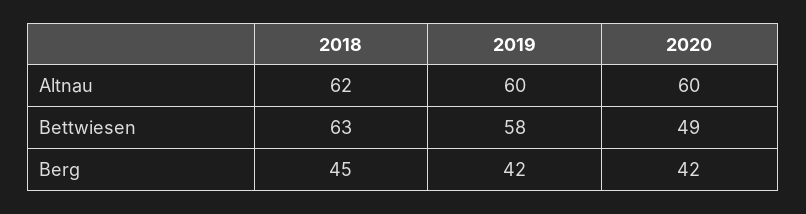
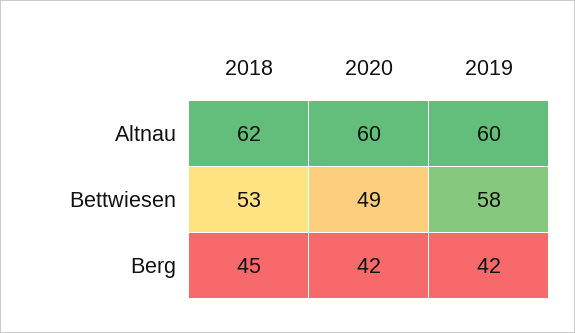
2018, Bettwiesen: 63 -> 53

